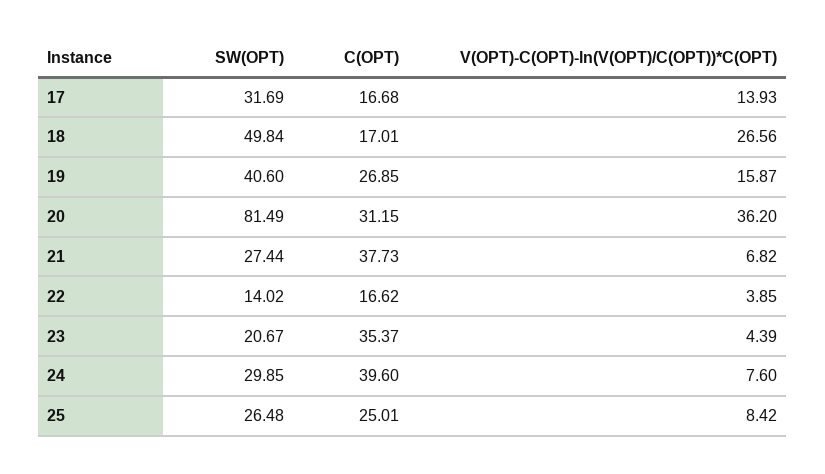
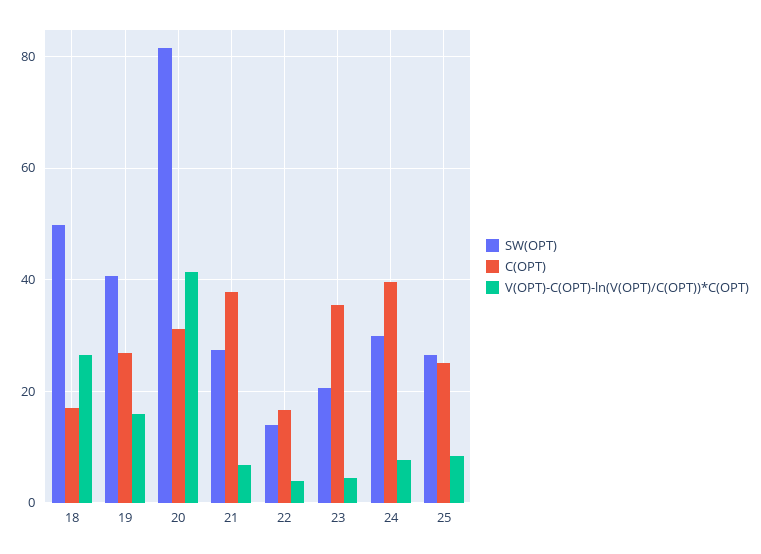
SW(OPT), 17: 31.69 -> none
C(OPT), 17: 16.68 -> none
V(OPT)-C(OPT)-ln(V(OPT)/C(OPT))*C(OPT), 17: 13.93 -> none
V(OPT)-C(OPT)-ln(V(OPT)/C(OPT))*C(OPT), 20: 36.2 -> 42

